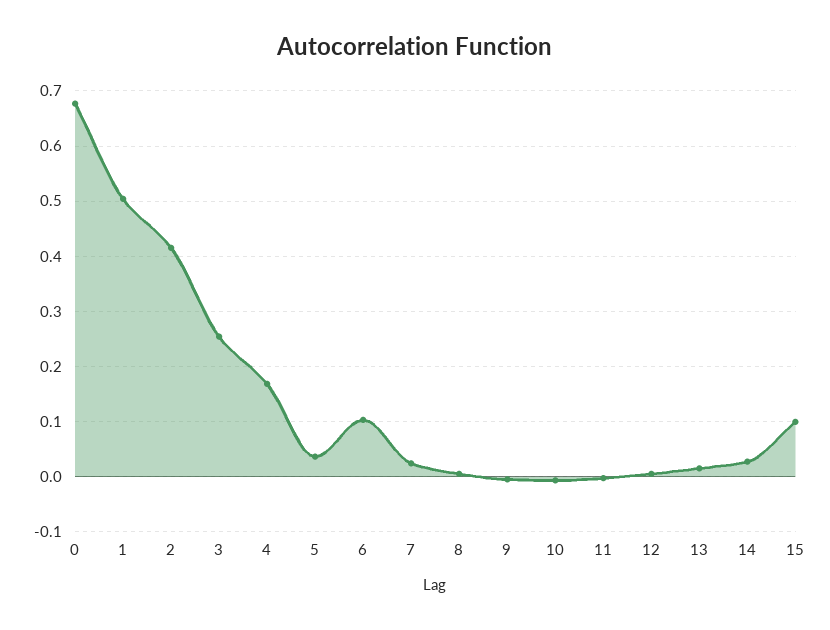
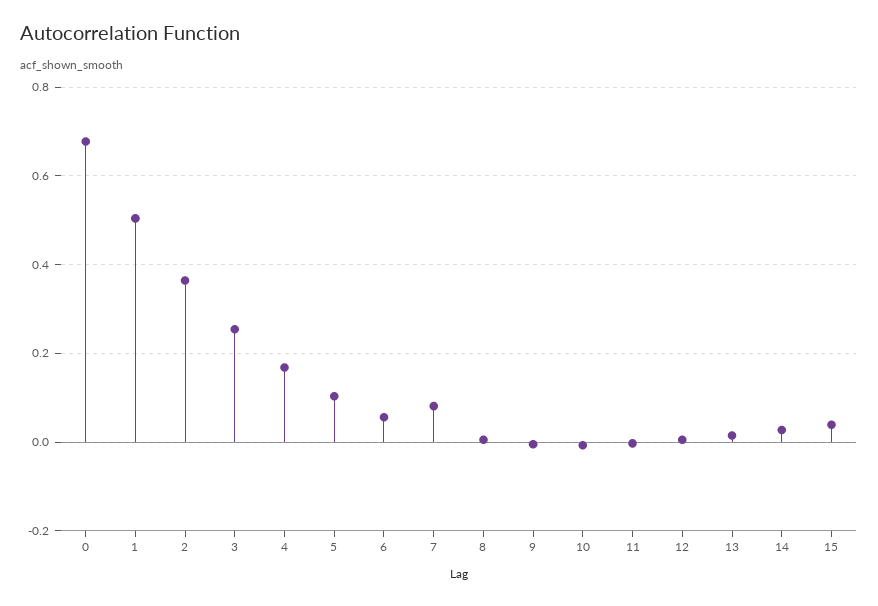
2: 0.42 -> 0.36
5: 0.04 -> 0.1
6: 0.1 -> 0.06
7: 0.02 -> 0.08
15: 0.1 -> 0.04

